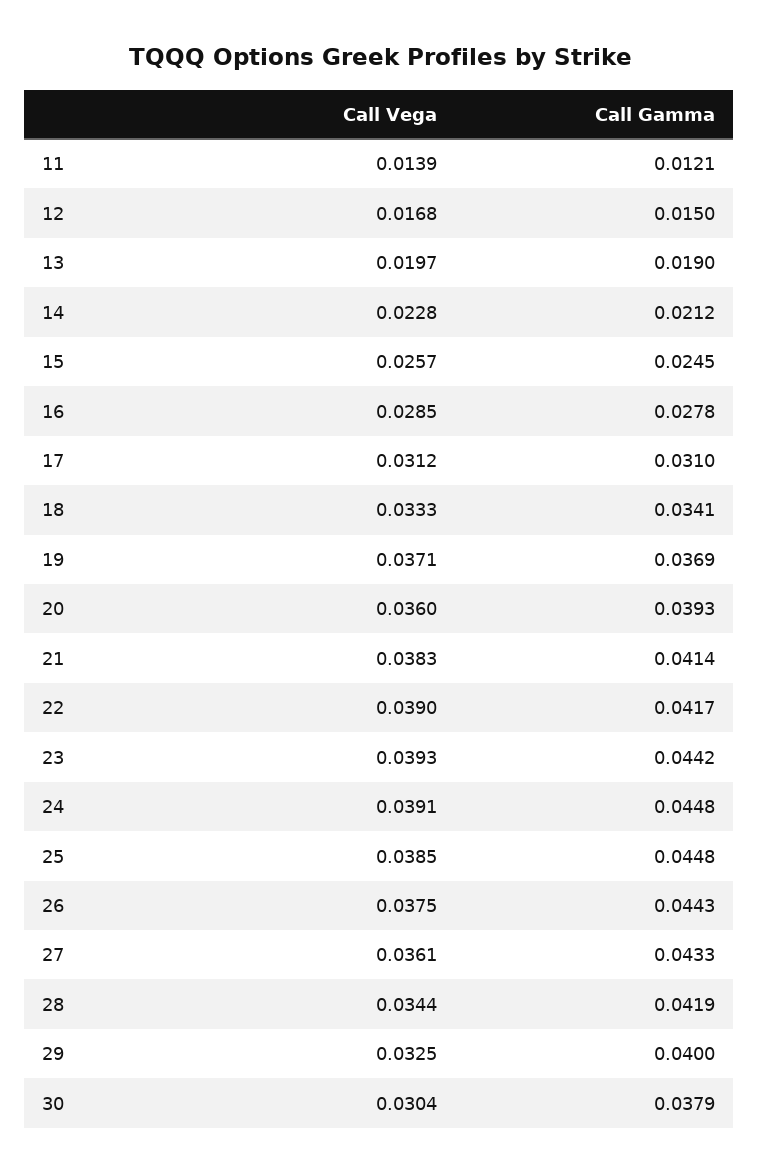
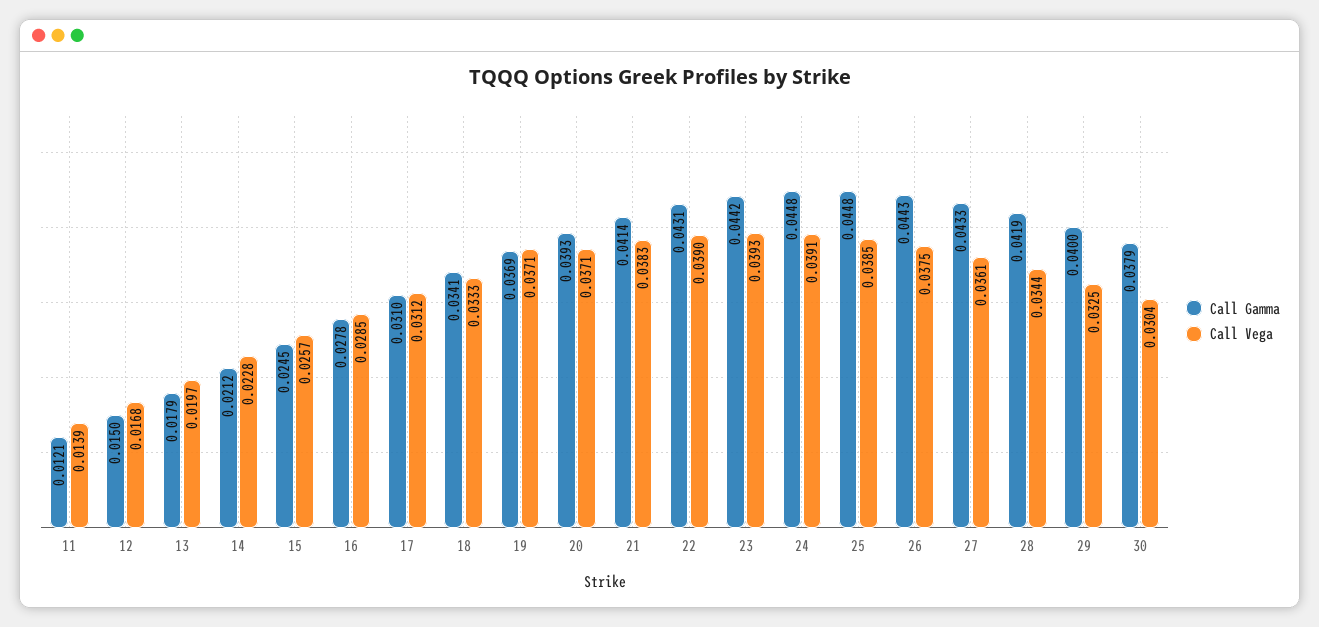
Call Gamma, 13: 0.019 -> 0.0179
Call Vega, 20: 0.036 -> 0.0371
Call Gamma, 22: 0.0417 -> 0.0431

